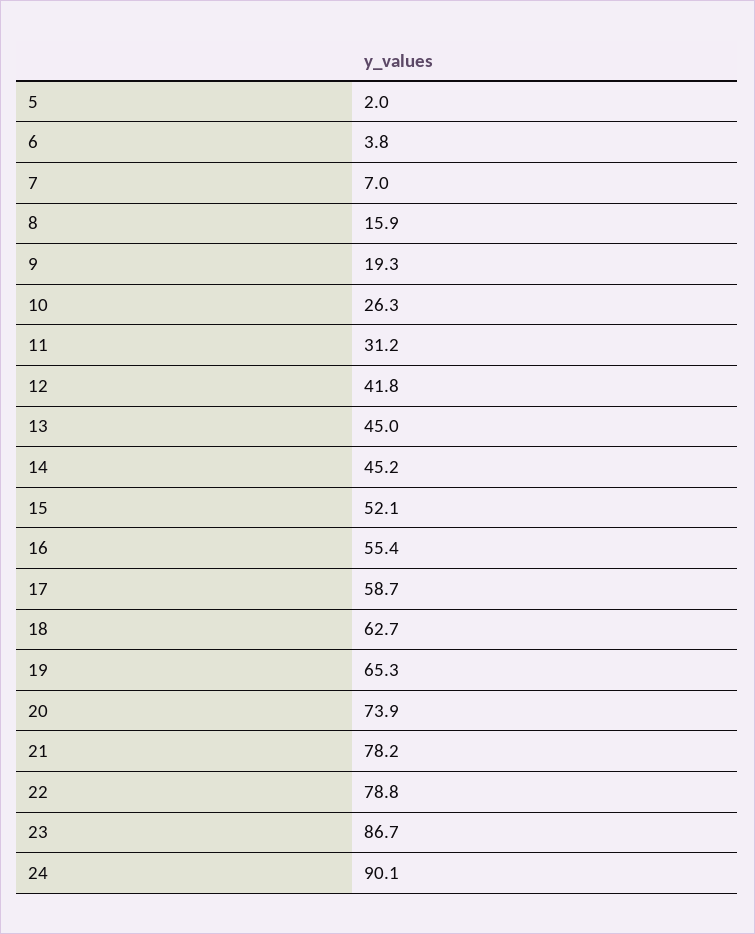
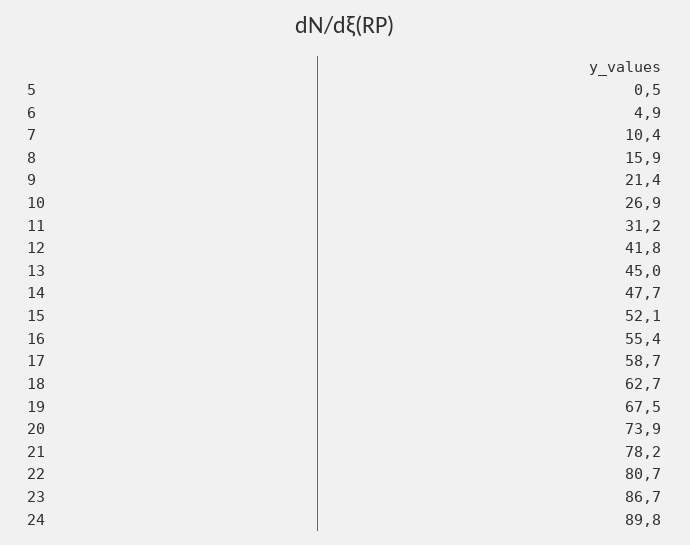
5: 2 -> 0.5
6: 3.8 -> 4.9
7: 7 -> 10.4
9: 19.3 -> 21.4
10: 26.3 -> 26.9
14: 45.2 -> 47.7
19: 65.3 -> 67.5
22: 78.8 -> 80.7
24: 90.1 -> 89.8

